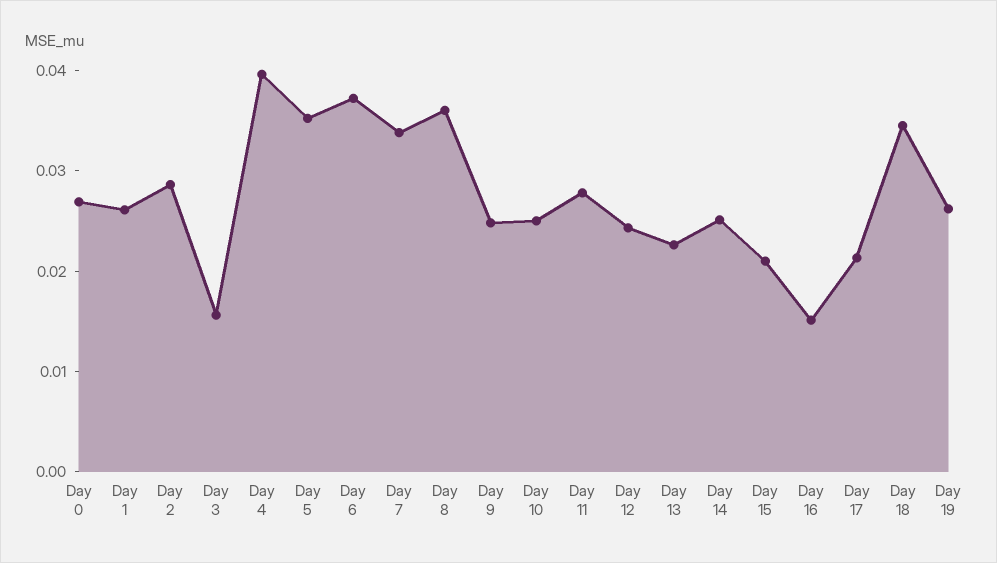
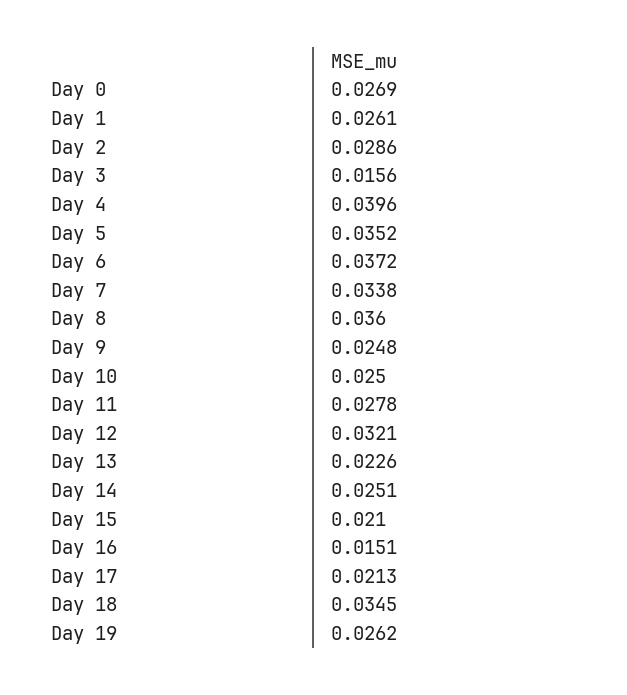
Day 12: 0.024 -> 0.0321

